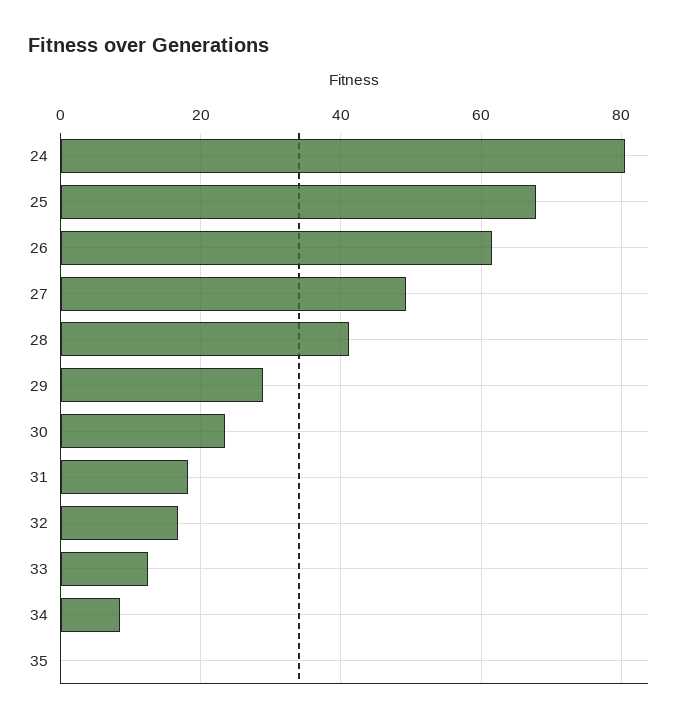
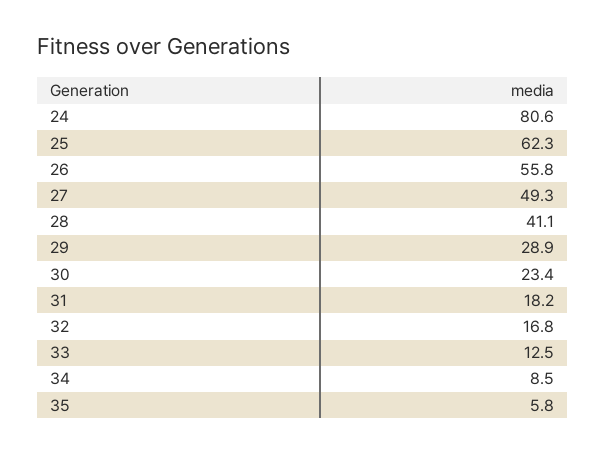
25: 68 -> 62.3
26: 62 -> 55.8
35: 0 -> 5.8

